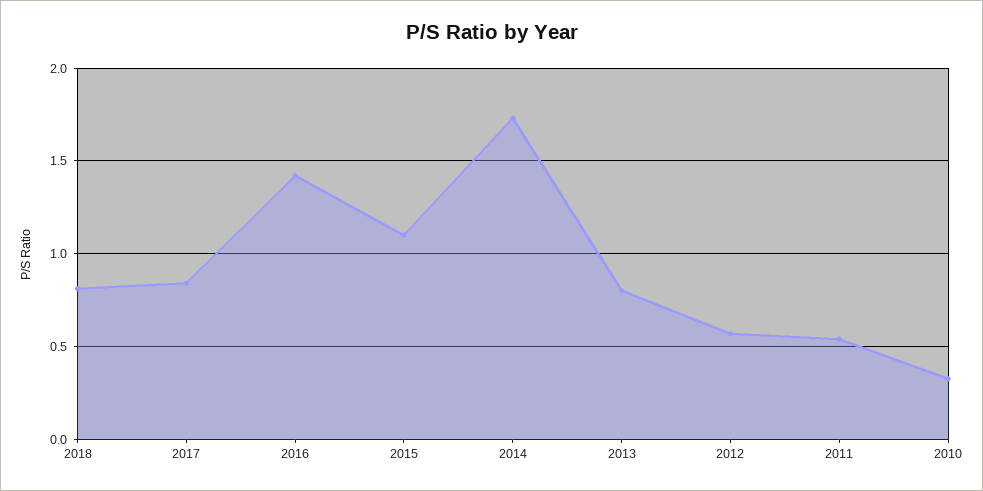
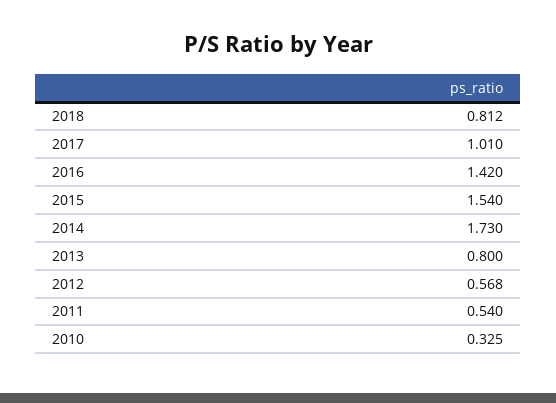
2017: 0.85 -> 1.01
2015: 1.1 -> 1.54

